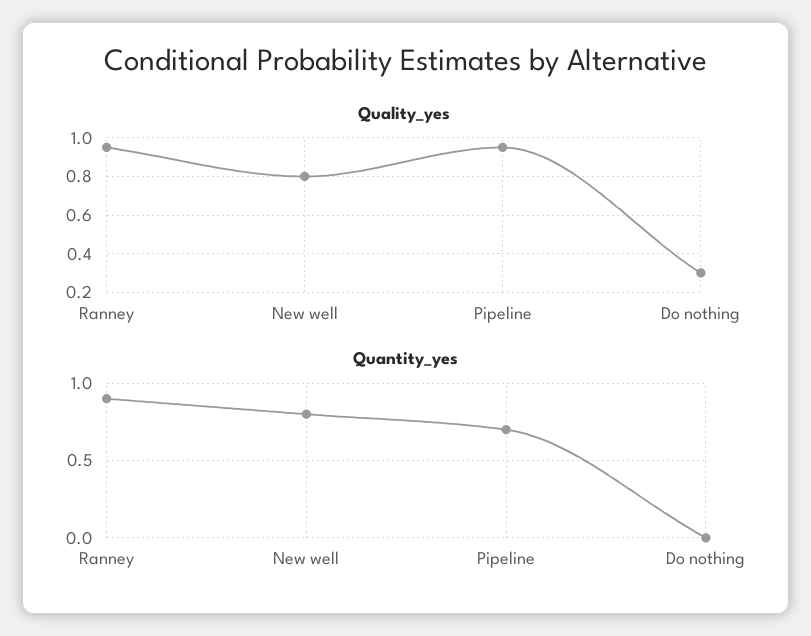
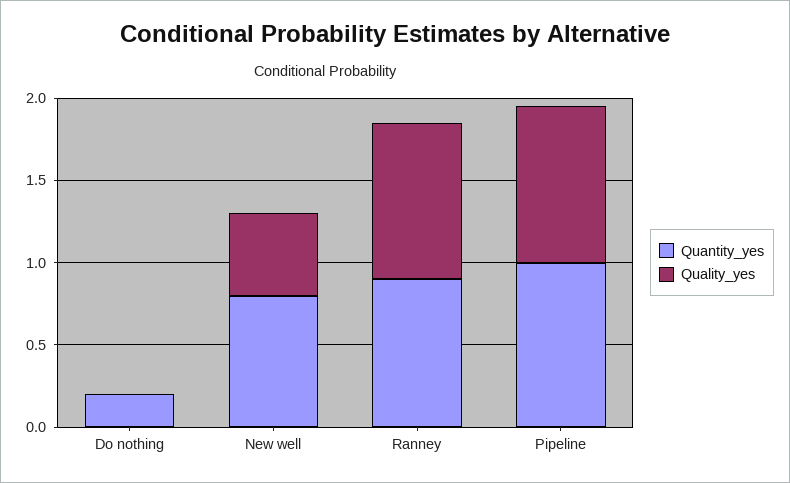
Quality_yes, New well: 0.8 -> 0.5
Quality_yes, Do nothing: 0.3 -> 0
Quantity_yes, Pipeline: 0.7 -> 1
Quantity_yes, Do nothing: 0 -> 0.2

